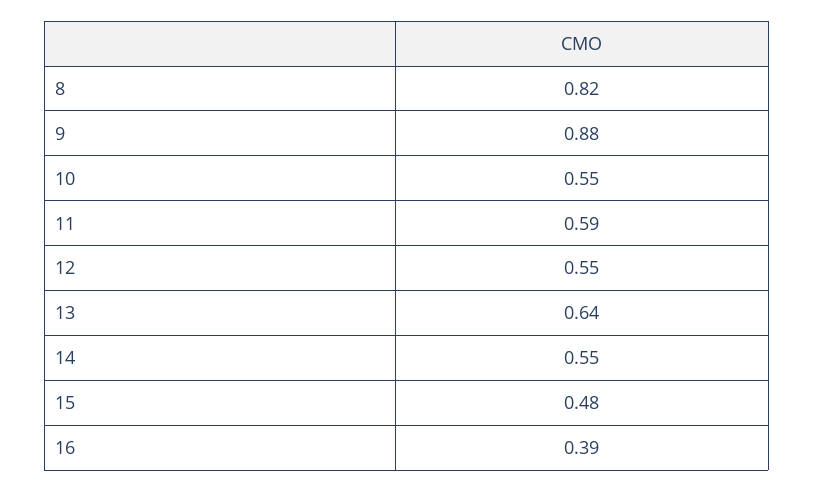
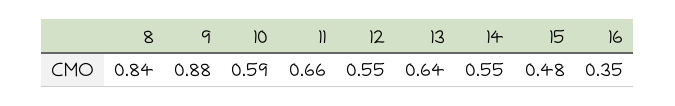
8: 0.82 -> 0.84
10: 0.55 -> 0.59
11: 0.59 -> 0.66
16: 0.39 -> 0.35

